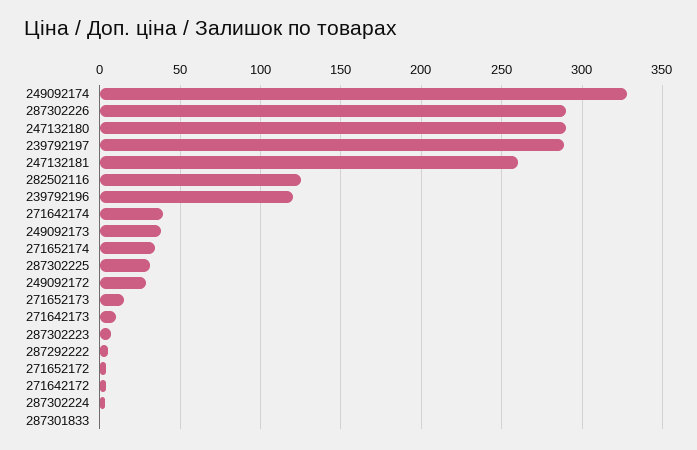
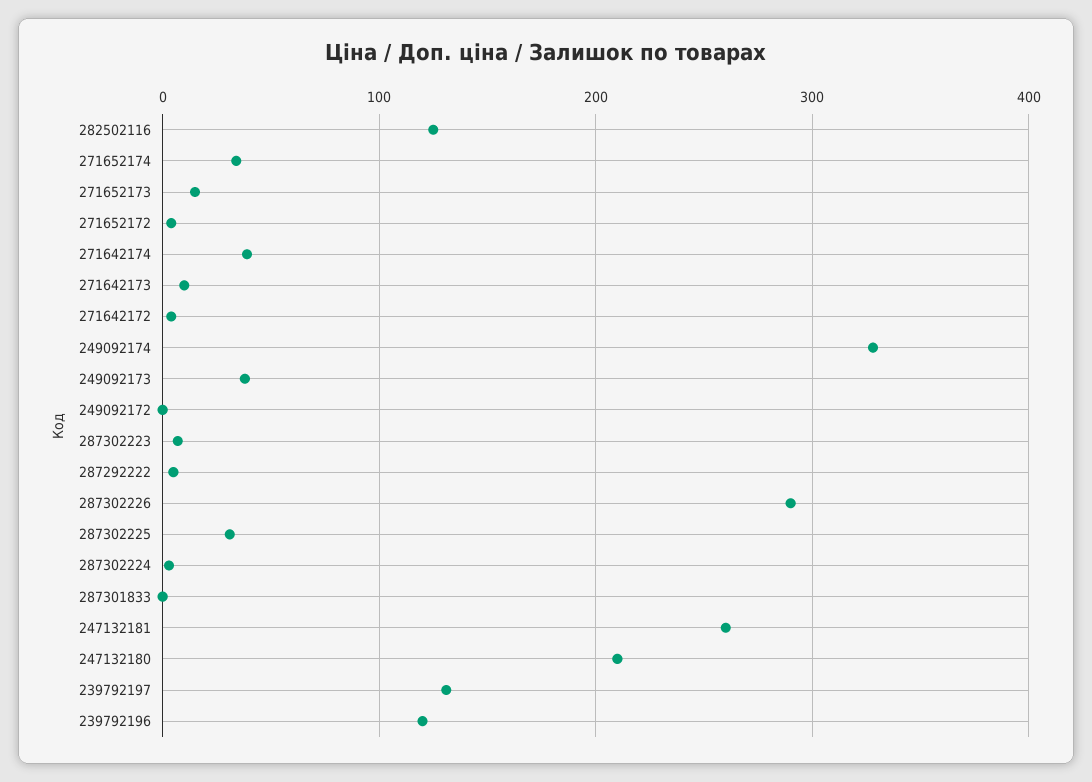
247132180: 290 -> 210
239792197: 290 -> 130
249092172: 30 -> 0

